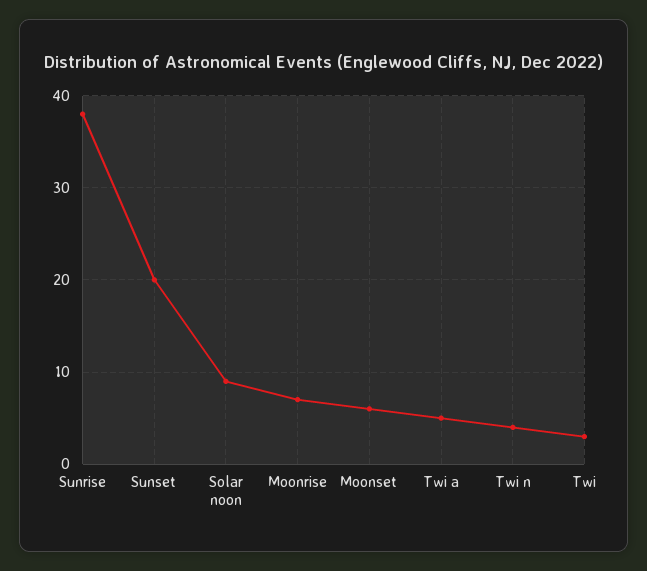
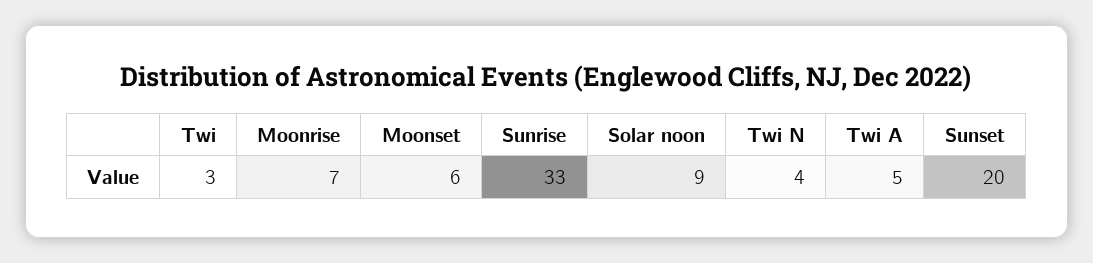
Sunrise: 38 -> 33

